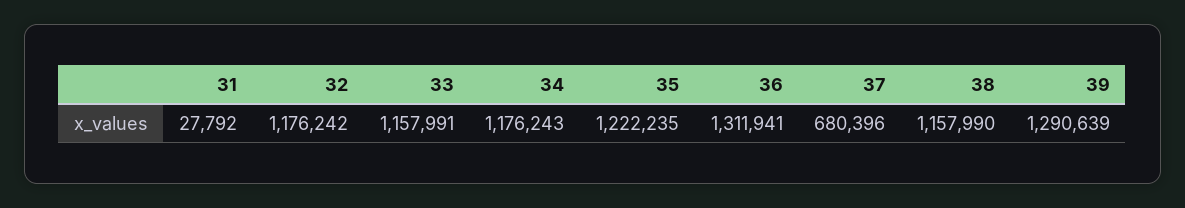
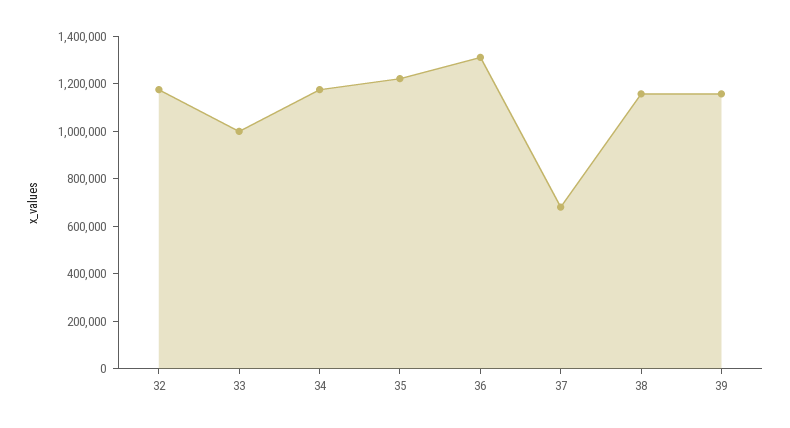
31: 27792 -> none
33: 1157991 -> 1000000
39: 1290639 -> 1150000

